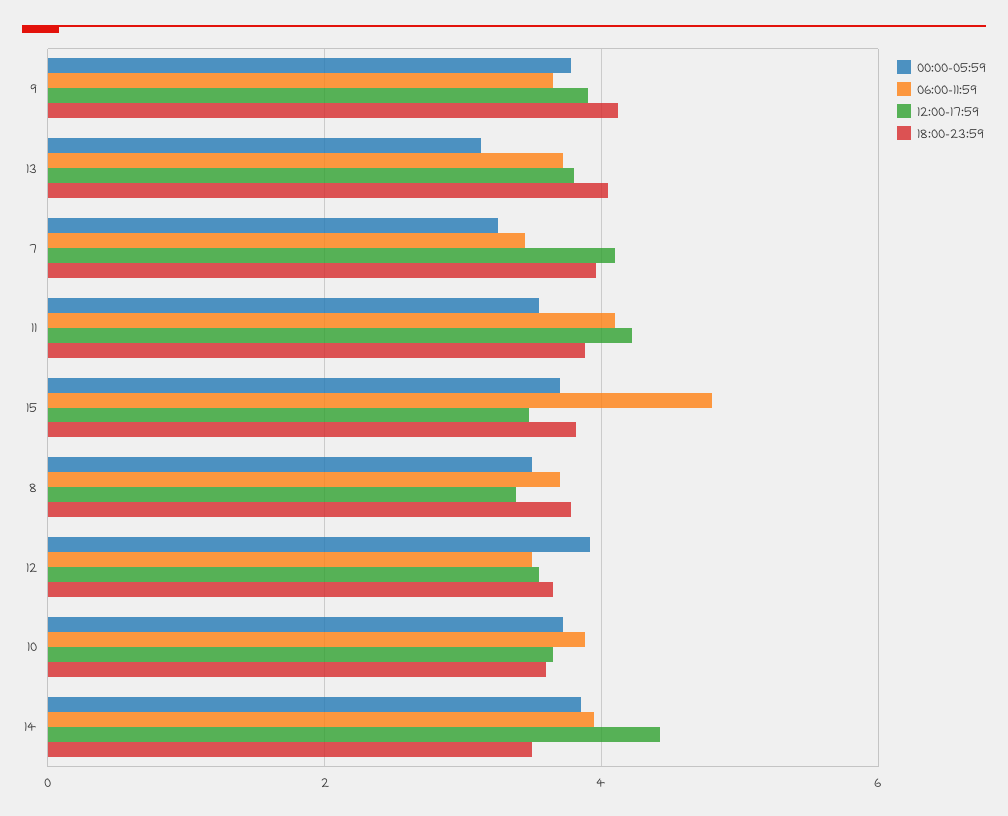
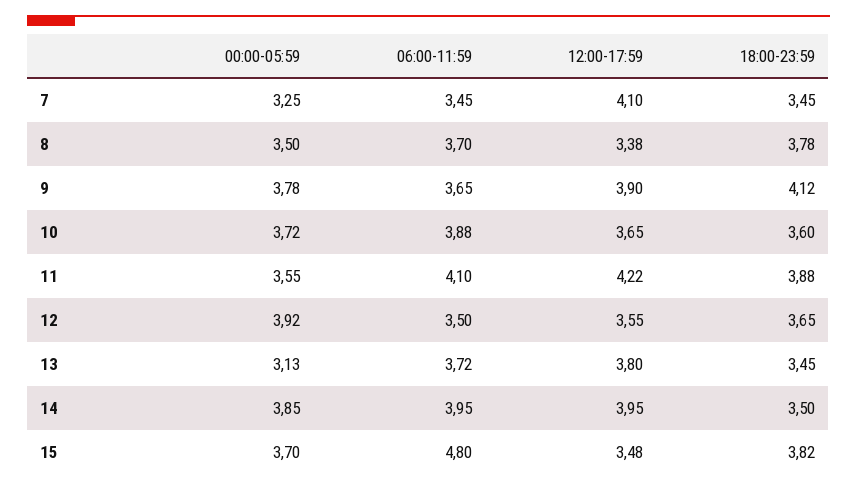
18:00-23:59, 13: 4 -> 3.45
18:00-23:59, 7: 4 -> 3.45
12:00-17:59, 14: 4.4 -> 3.95

